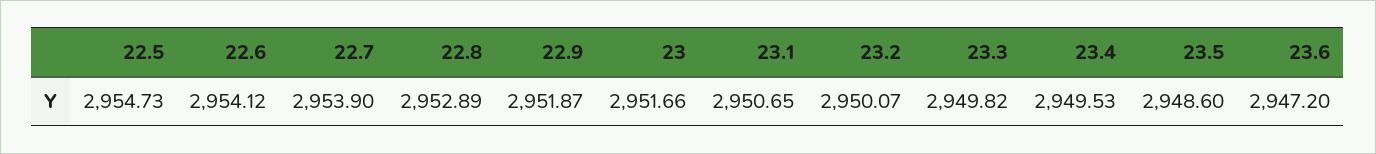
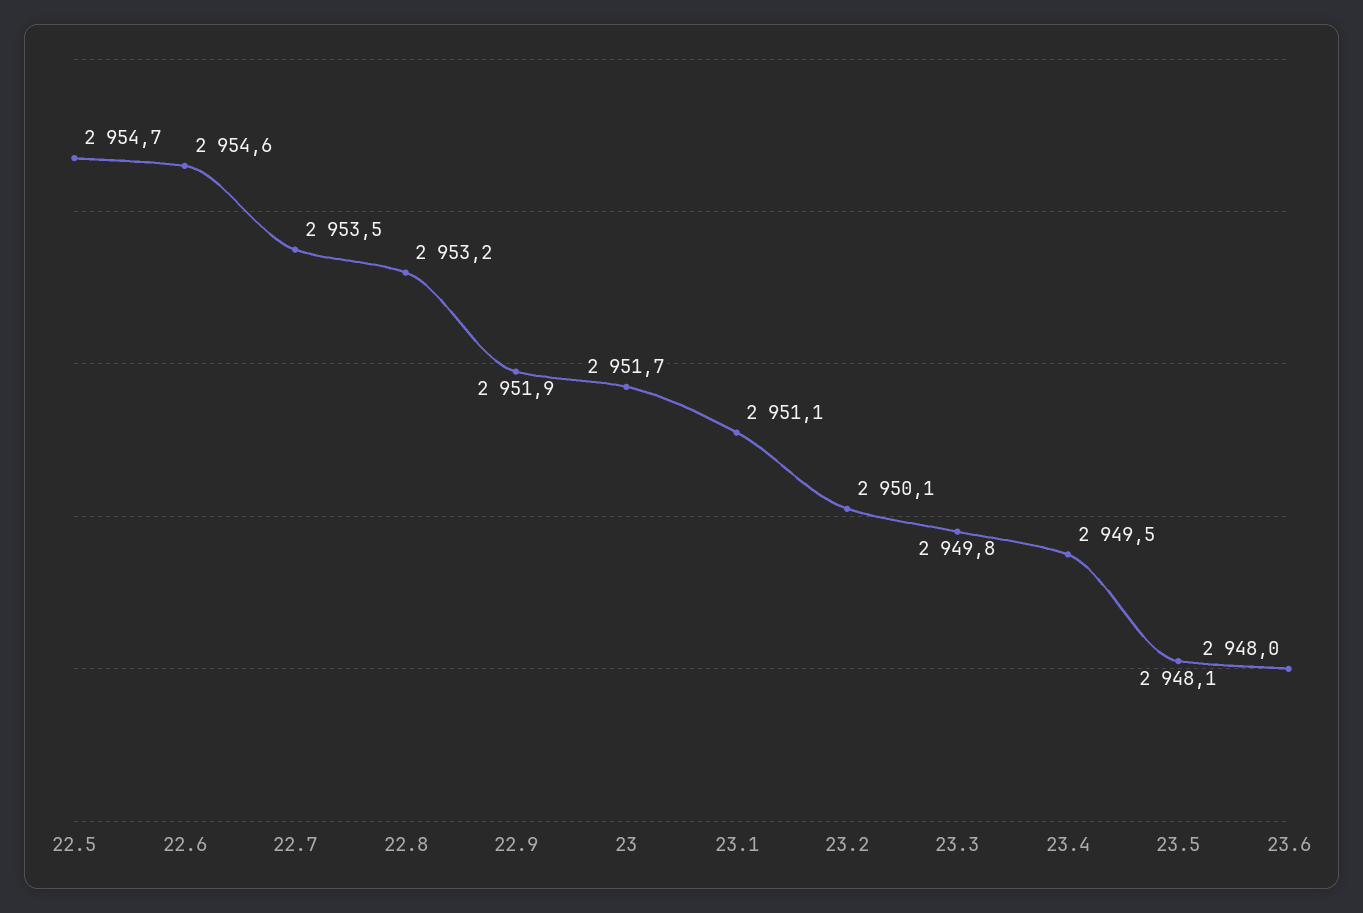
22.6: 2954.12 -> 2954.6
22.7: 2953.9 -> 2953.5
22.8: 2952.89 -> 2953.2
23.1: 2950.65 -> 2951.1
23.5: 2948.6 -> 2948.1
23.6: 2947.2 -> 2948

